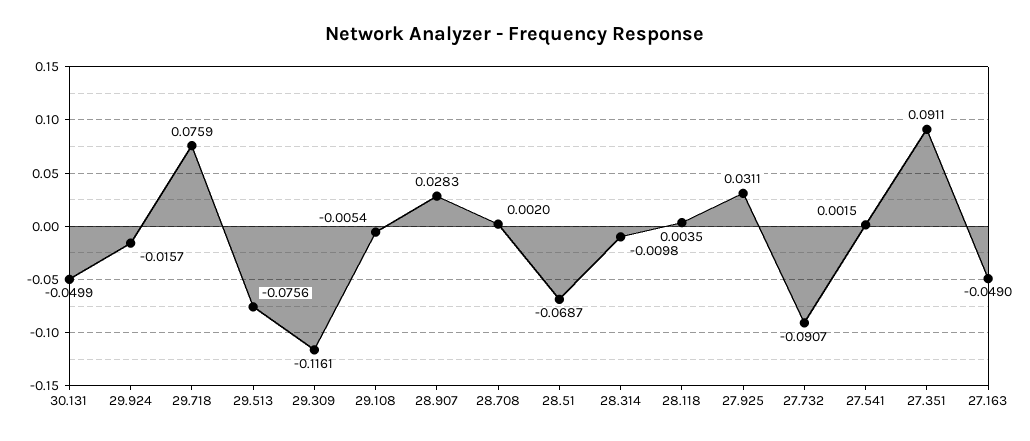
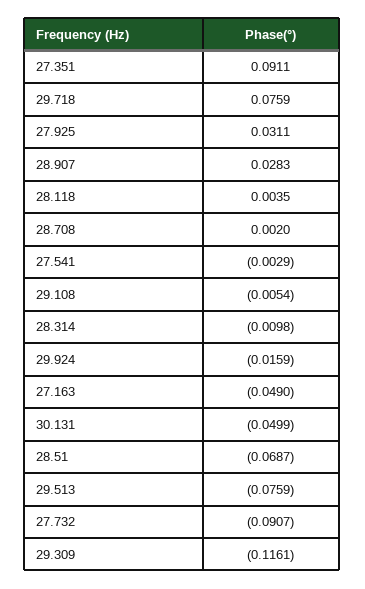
29.924: -0.0157 -> -0.0159
29.513: -0.0756 -> -0.0759
27.541: 0.0015 -> -0.0029

